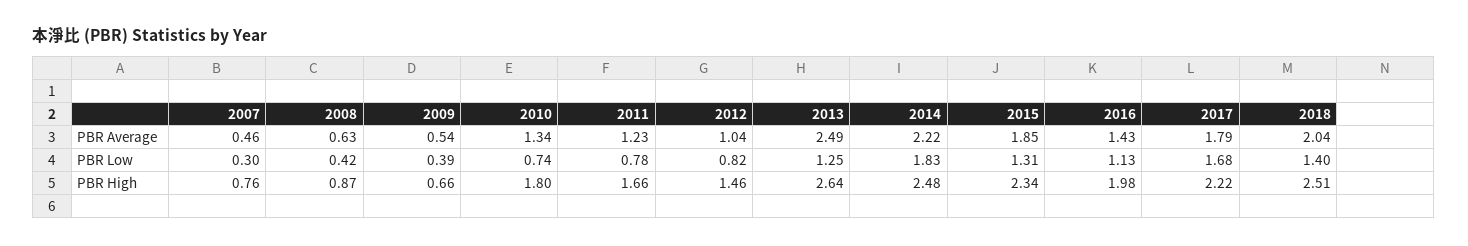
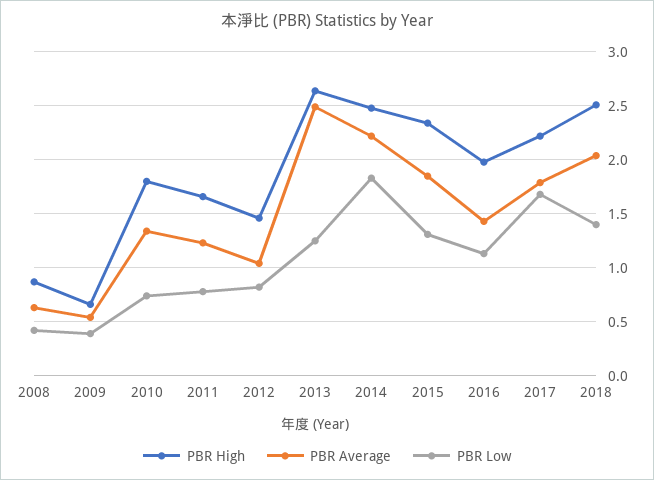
PBR Average, 2007: 0.46 -> none
PBR Low, 2007: 0.3 -> none
PBR High, 2007: 0.76 -> none

